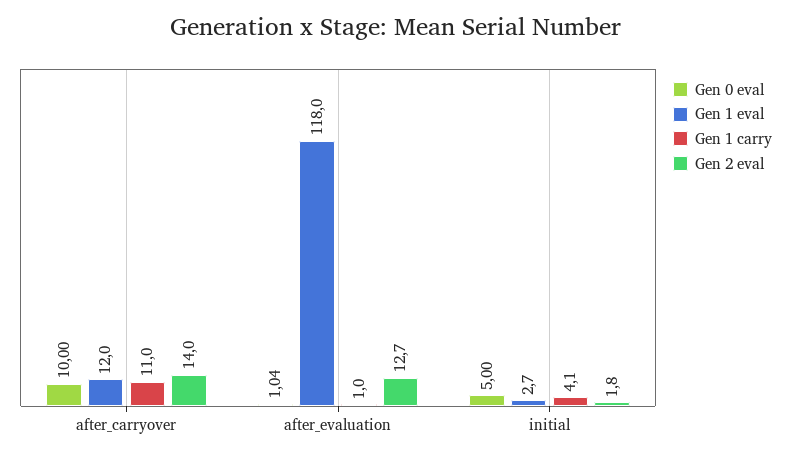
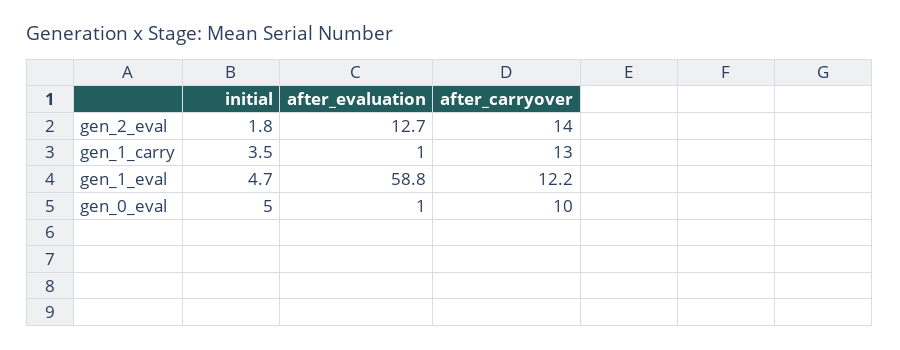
Gen 1 eval, after_carryover: 12 -> 12.2
Gen 1 carry, after_carryover: 11 -> 13
Gen 0 eval, after_evaluation: 1.04 -> 1
Gen 1 eval, after_evaluation: 118 -> 58.8
Gen 1 eval, initial: 2.7 -> 4.7
Gen 1 carry, initial: 4.1 -> 3.5

